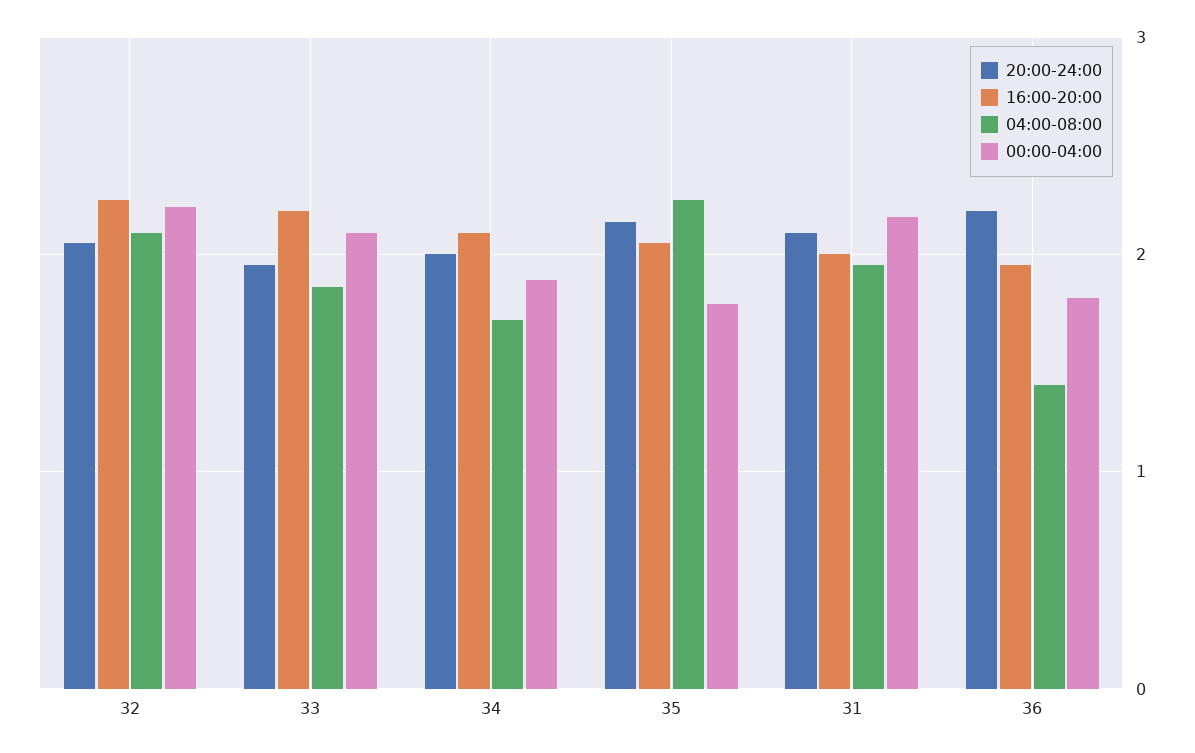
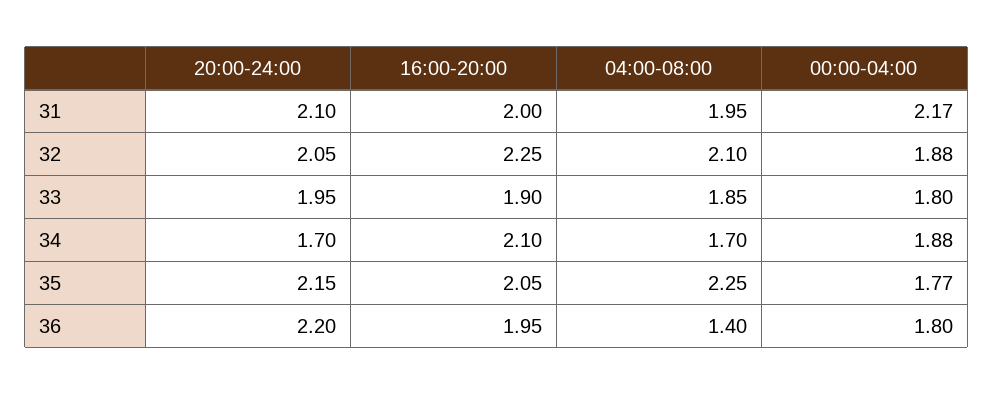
00:00-04:00, 32: 2.2 -> 1.88
16:00-20:00, 33: 2.2 -> 1.9
00:00-04:00, 33: 2.1 -> 1.8
20:00-24:00, 34: 2 -> 1.7

